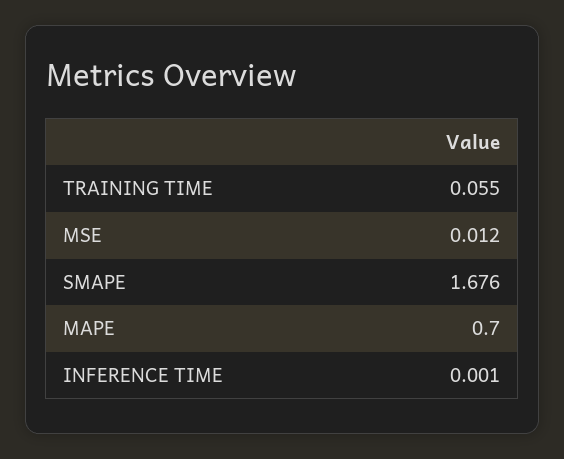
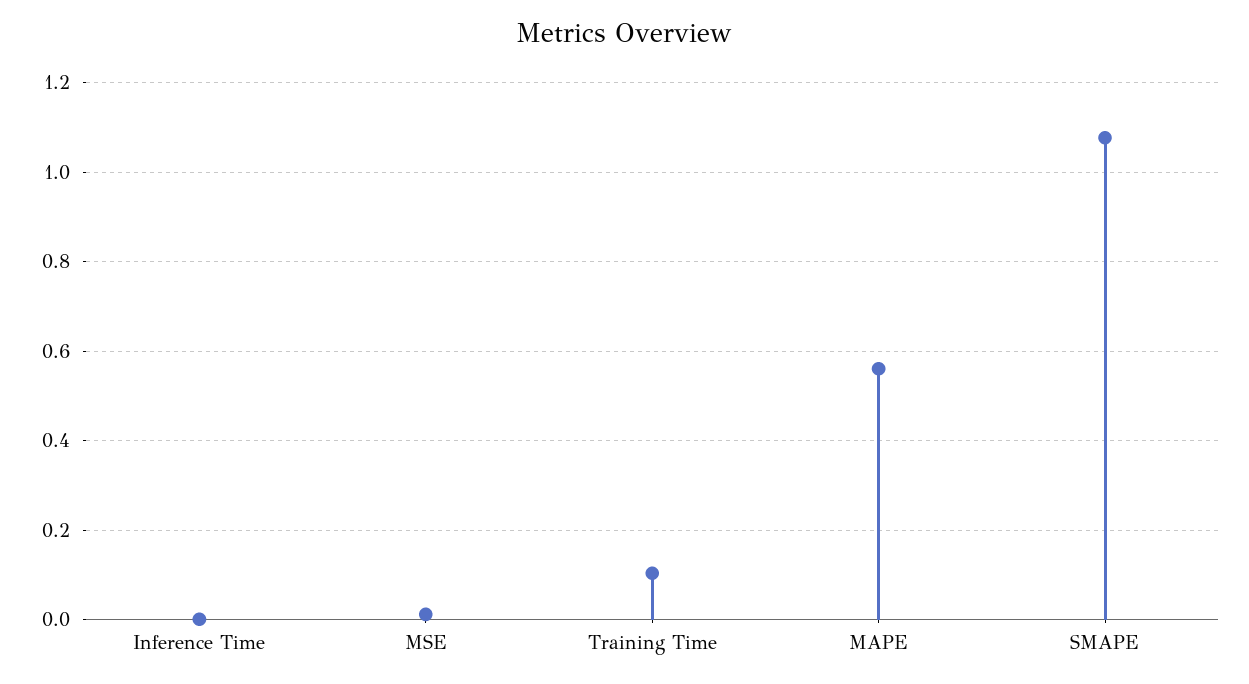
TRAINING TIME: 0.055 -> 0.1
SMAPE: 1.676 -> 1.08
MAPE: 0.7 -> 0.56

